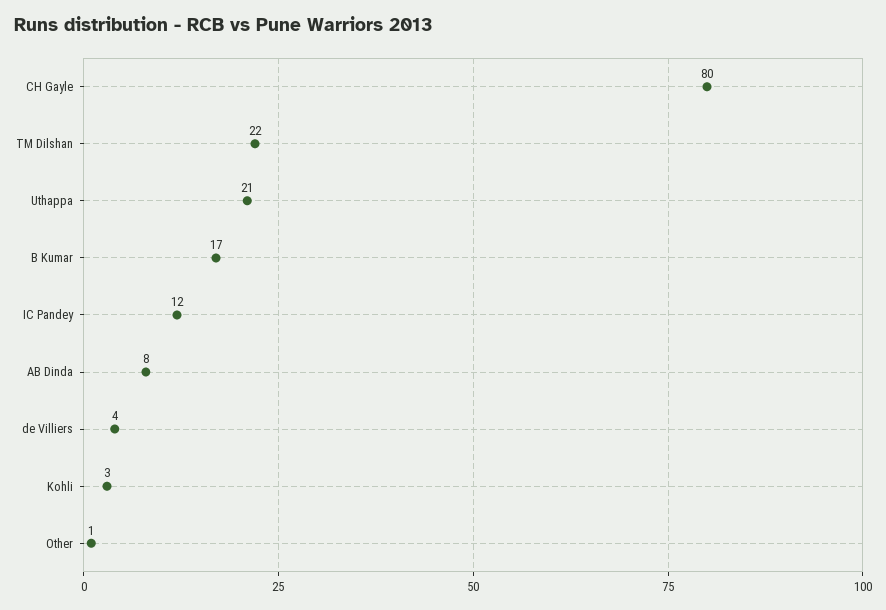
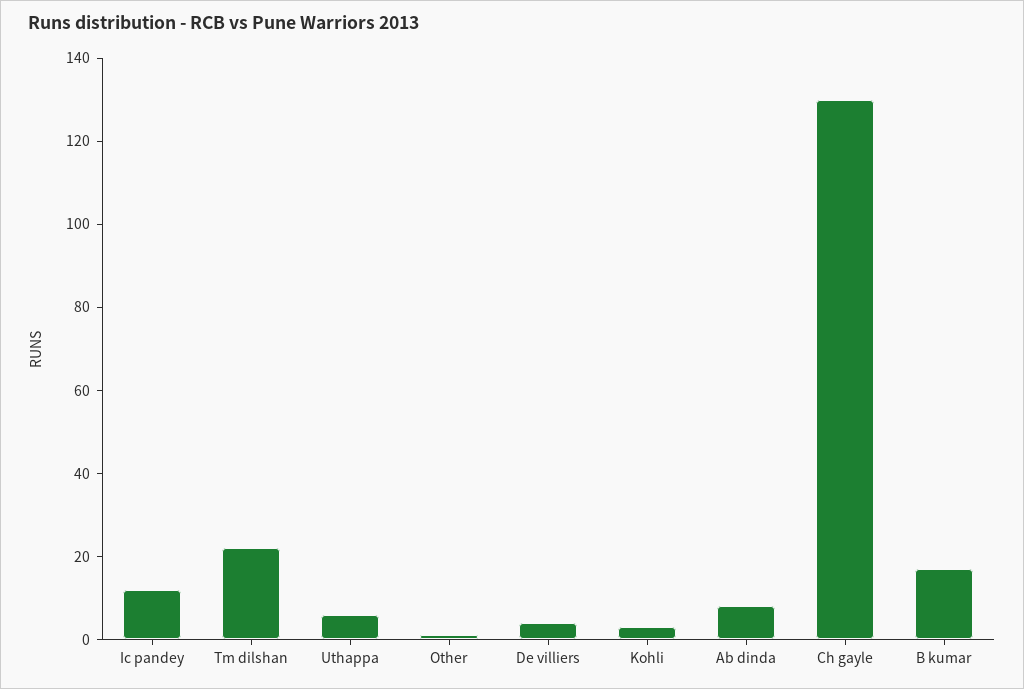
CH Gayle: 80 -> 130
Uthappa: 21 -> 5

